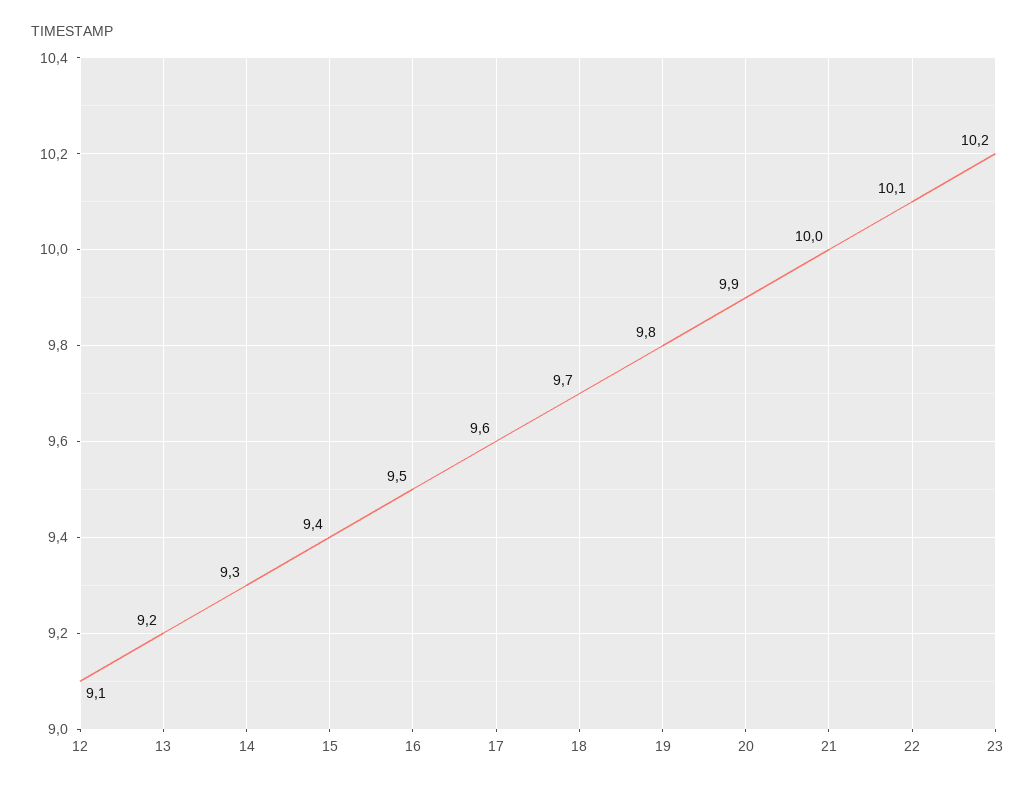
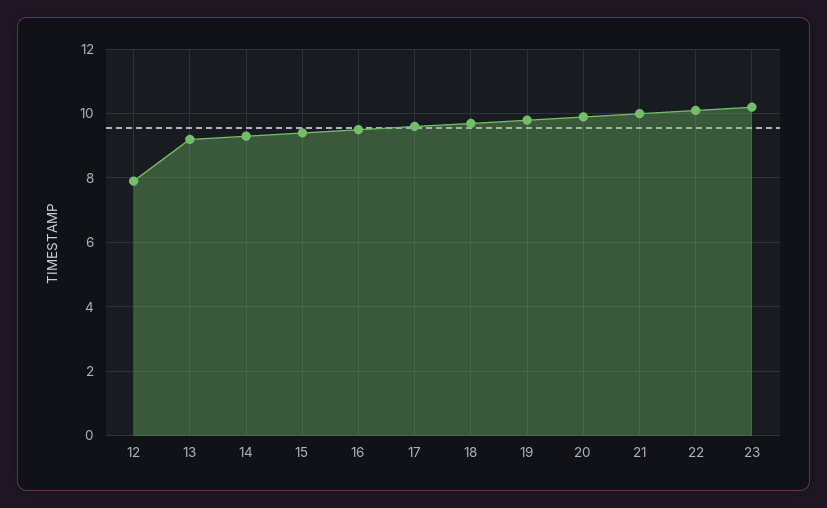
12: 9.1 -> 8

